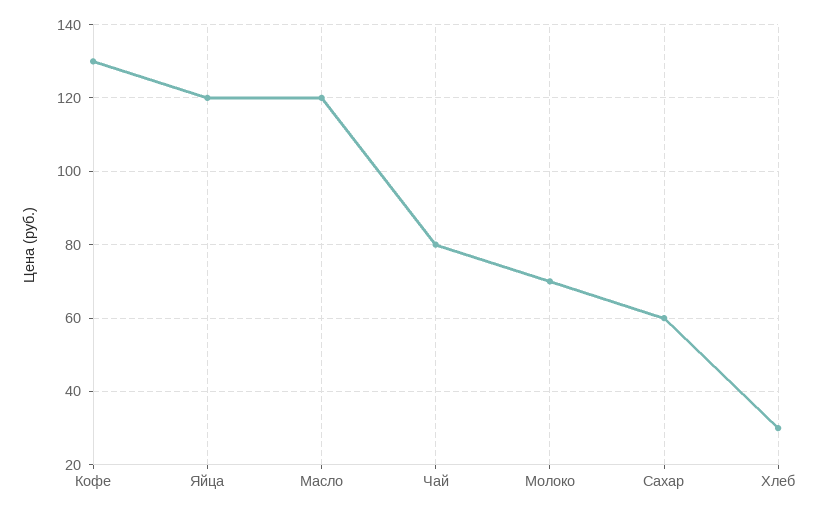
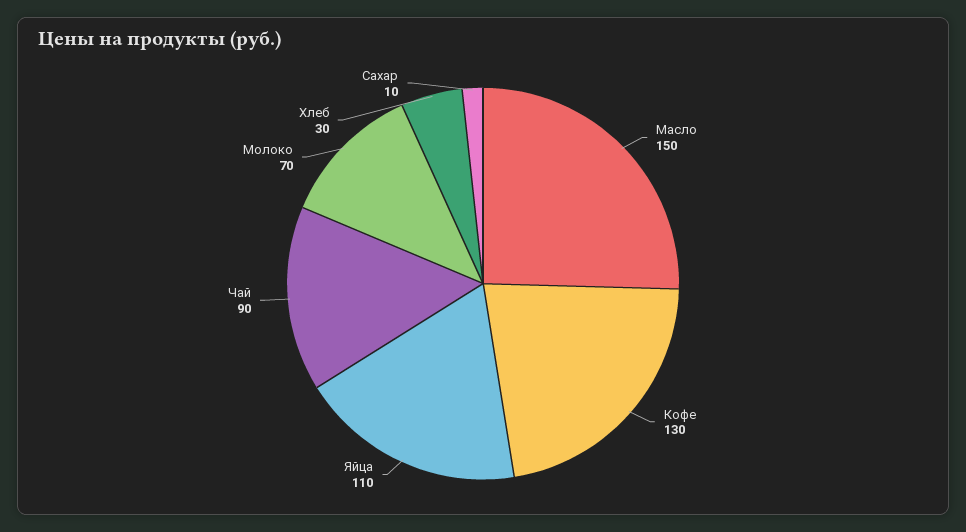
Яйца: 120 -> 110
Масло: 120 -> 150
Чай: 80 -> 90
Сахар: 60 -> 10

